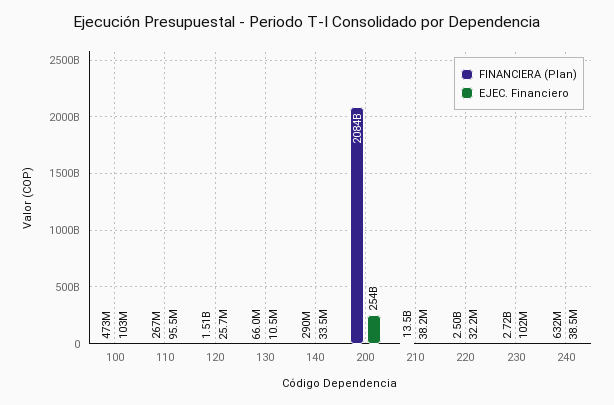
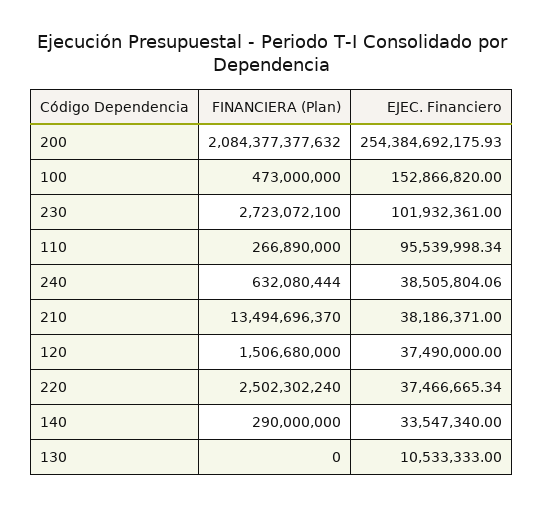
EJEC. Financiero, 100: 103000000 -> 152866820
EJEC. Financiero, 120: 25700000 -> 37490000
FINANCIERA (Plan), 130: 66000000 -> 0
EJEC. Financiero, 220: 32200000 -> 37466665.34

